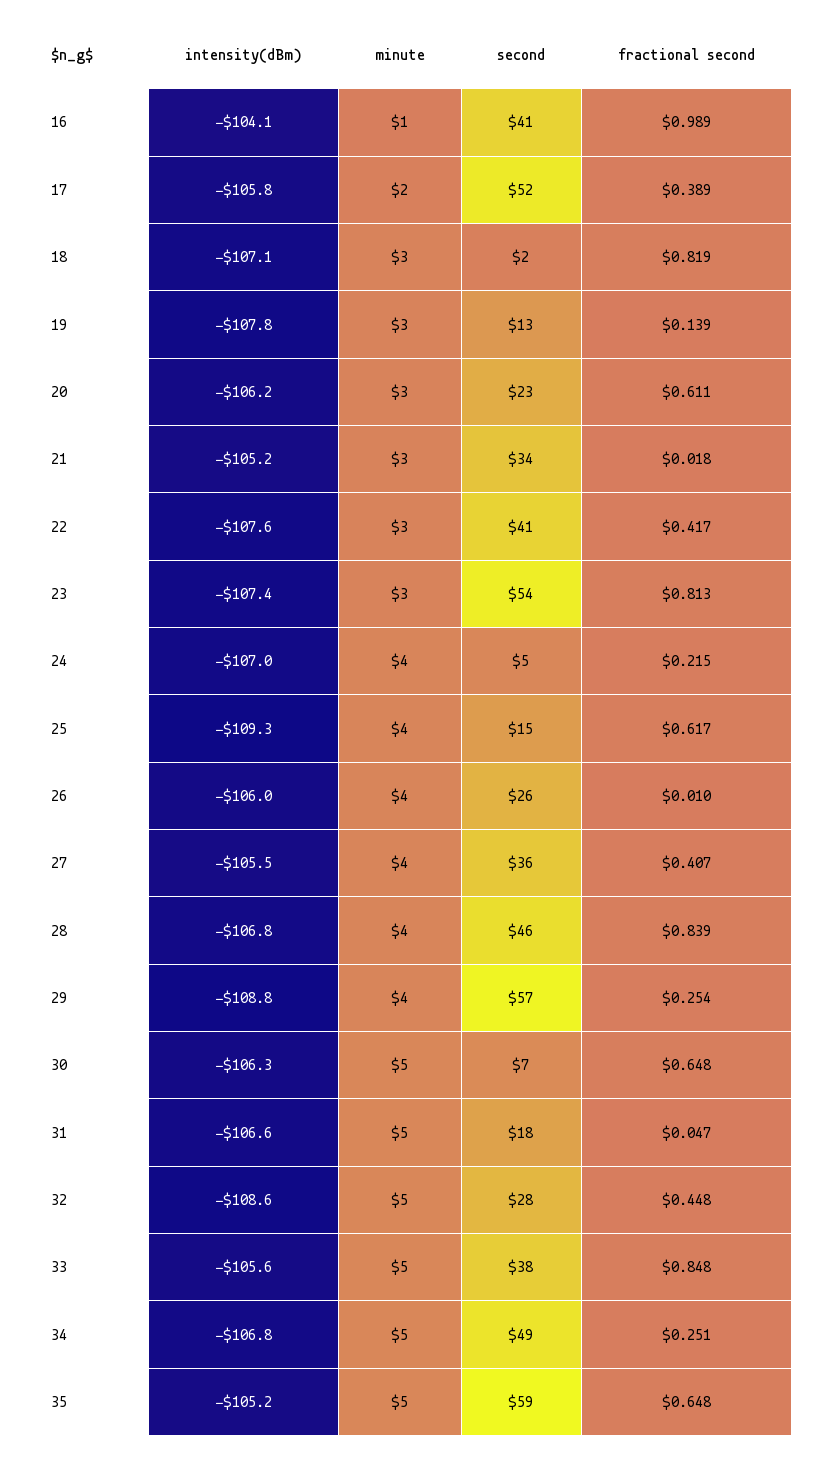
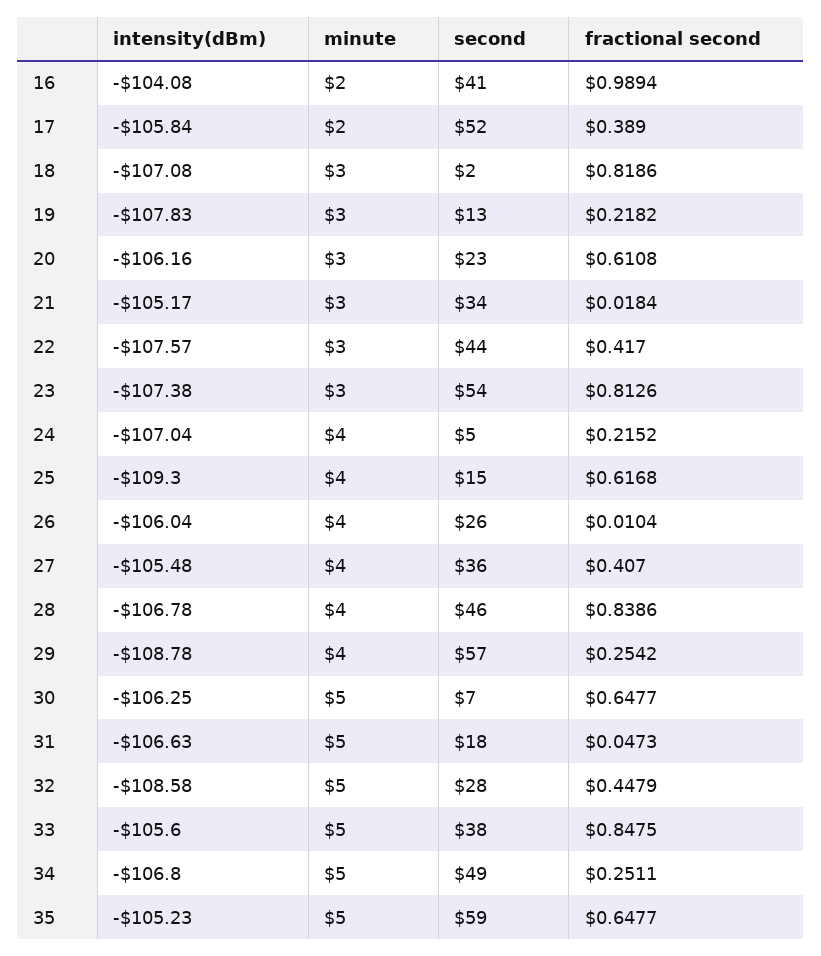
minute, 16: 1 -> 2
fractional second, 19: 0.139 -> 0.2182
second, 22: 41 -> 44

